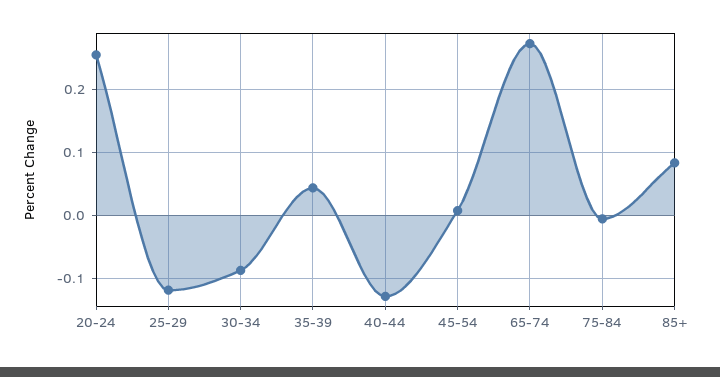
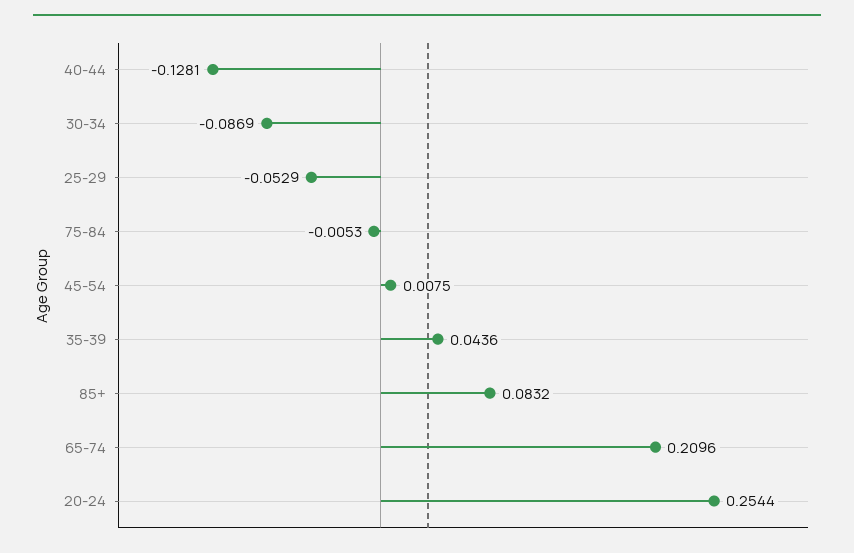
25-29: -0.12 -> -0.0529
65-74: 0.27 -> 0.2096

